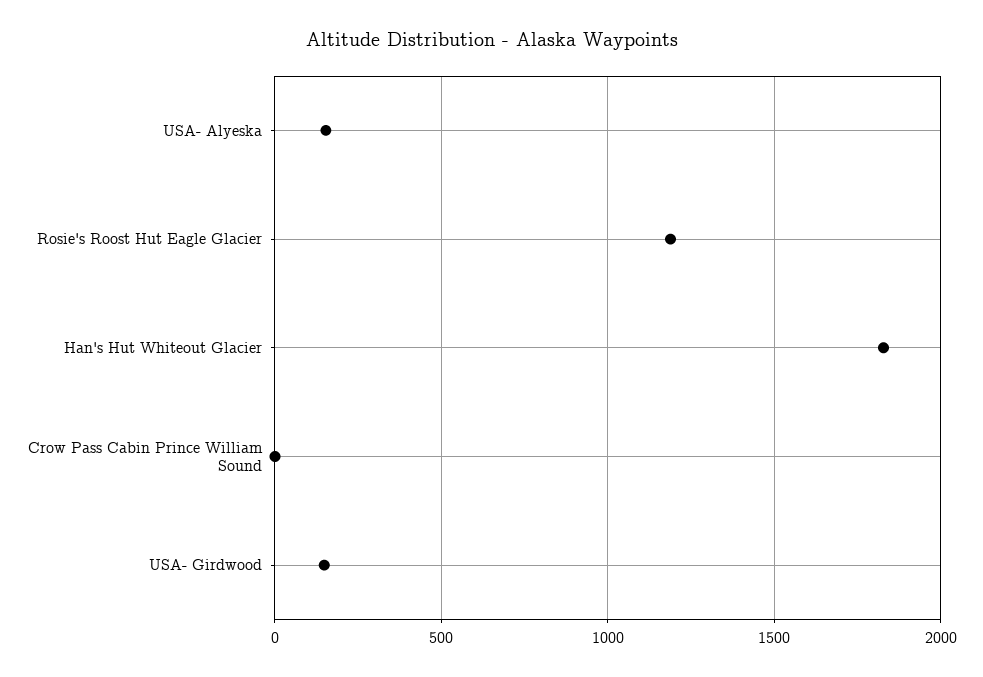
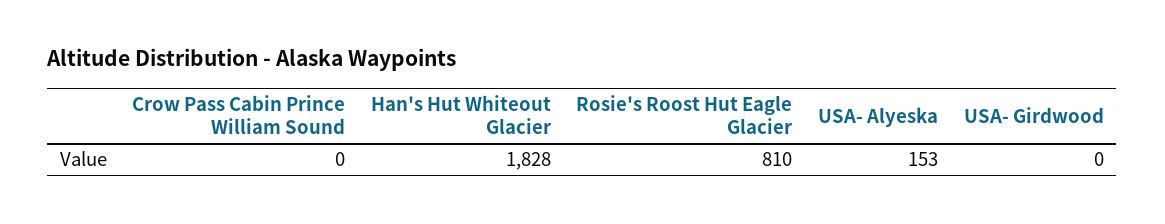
Rosie's Roost Hut Eagle Glacier: 1200 -> 810
USA- Girdwood: 150 -> 0

